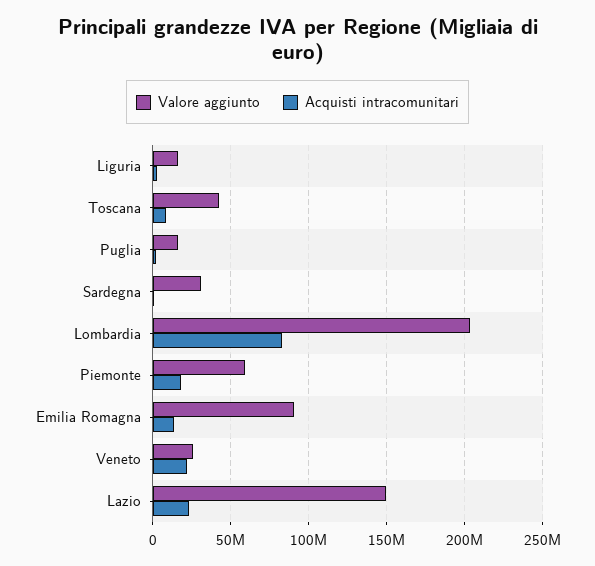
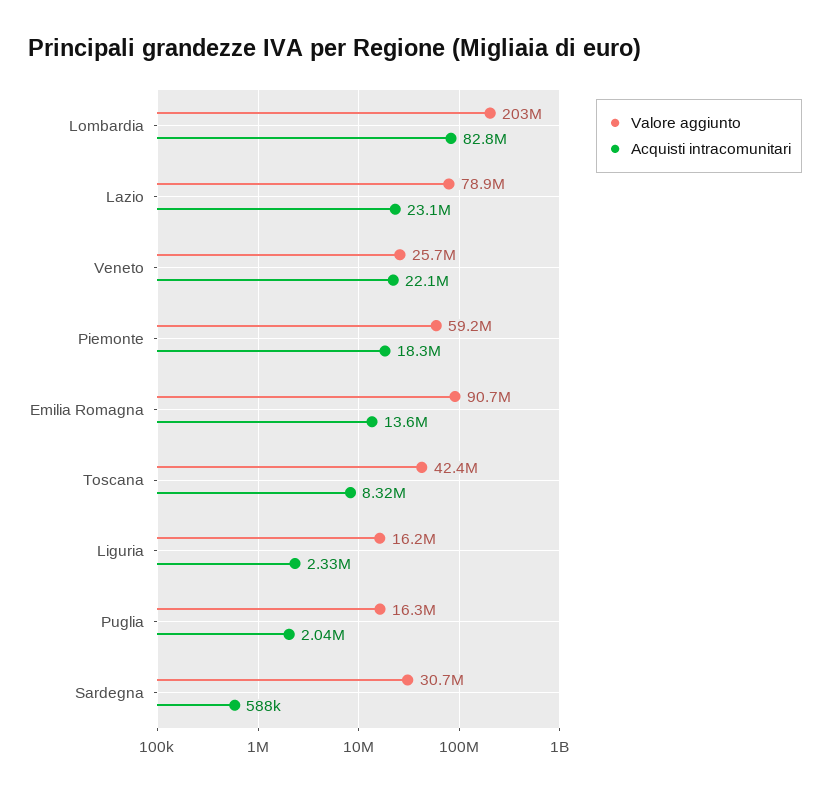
Valore aggiunto, Lazio: 150000000 -> 78900000

